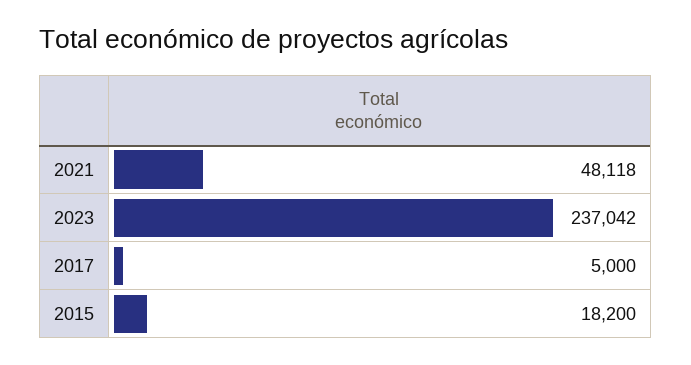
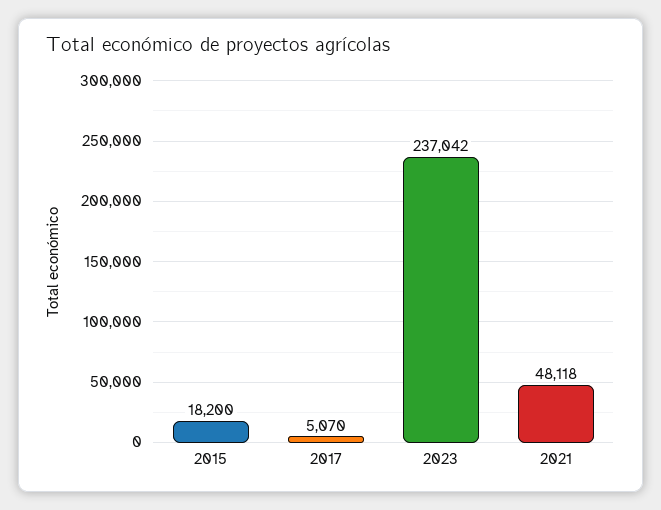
2017: 5000 -> 5070

